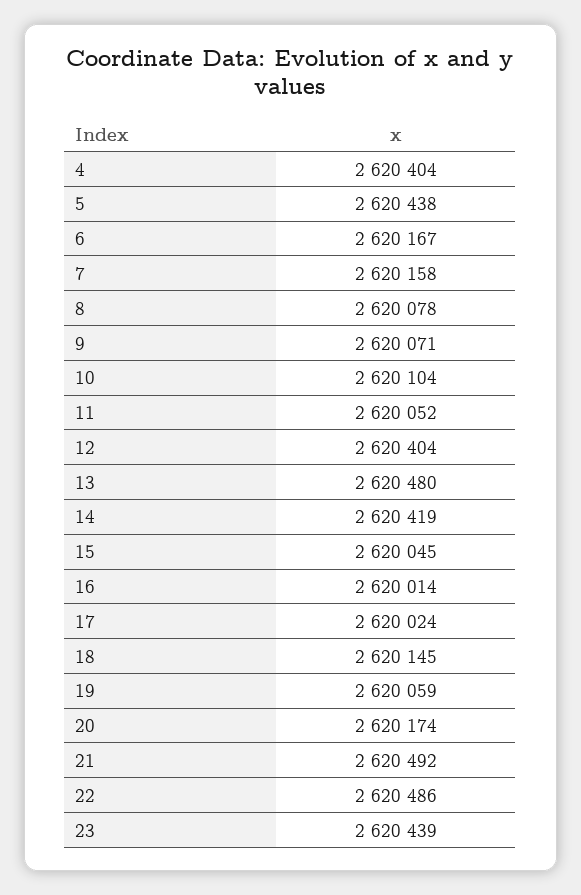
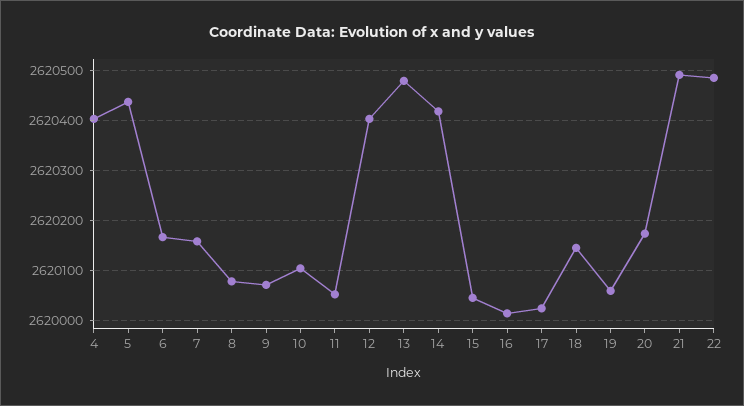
23: 2620439 -> none

